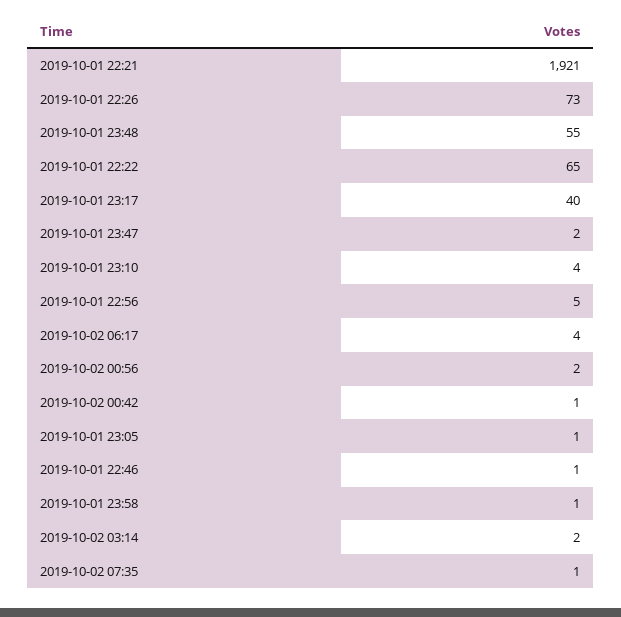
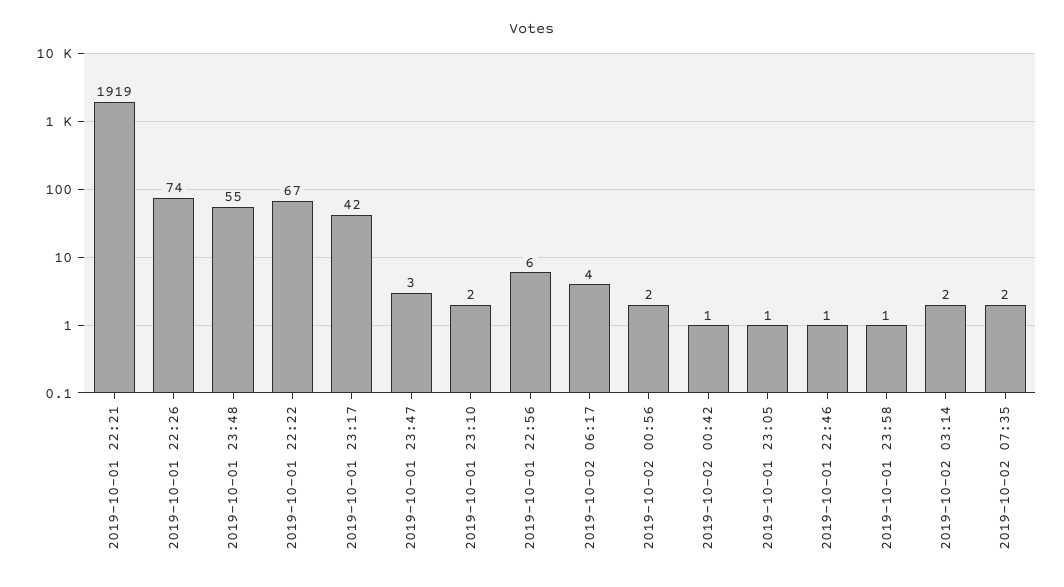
2019-10-01 22:21: 1921 -> 1919
2019-10-01 22:26: 73 -> 74
2019-10-01 22:22: 65 -> 67
2019-10-01 23:17: 40 -> 42
2019-10-01 23:47: 2 -> 3
2019-10-01 23:10: 4 -> 2
2019-10-01 22:56: 5 -> 6
2019-10-02 07:35: 1 -> 2

